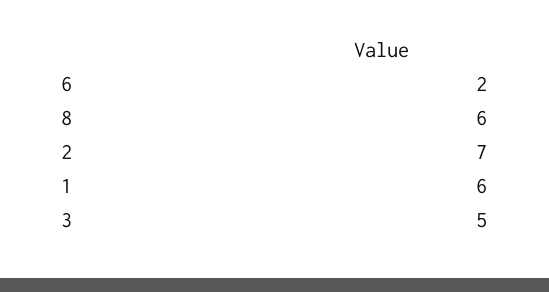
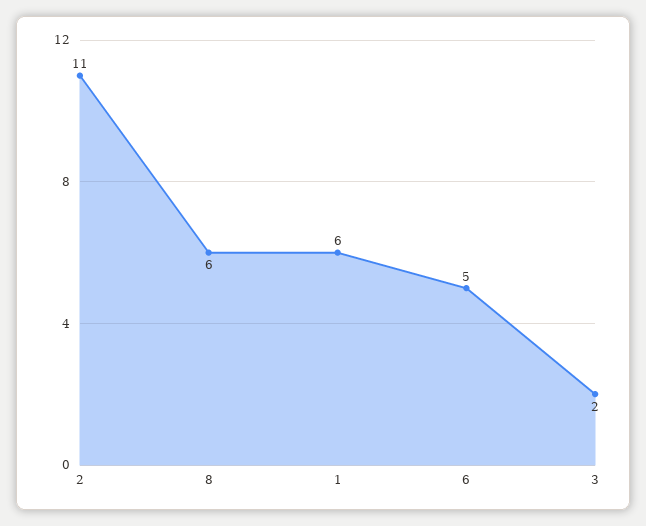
6: 2 -> 5
2: 7 -> 11
3: 5 -> 2

